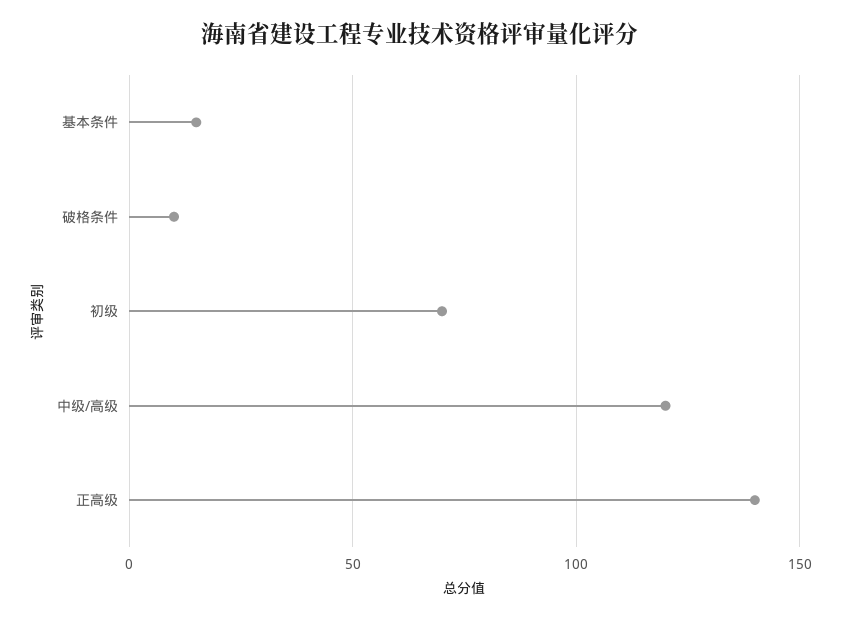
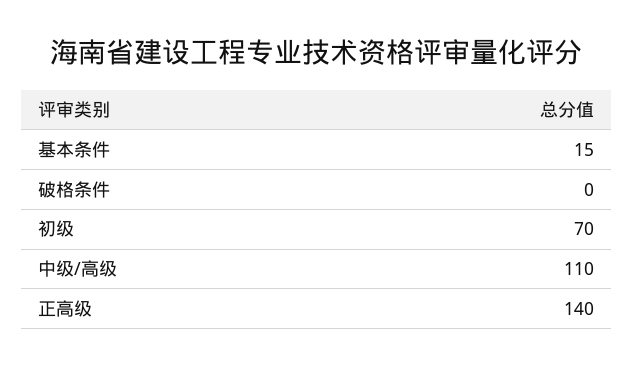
破格条件: 10 -> 0
中级/高级: 120 -> 110

